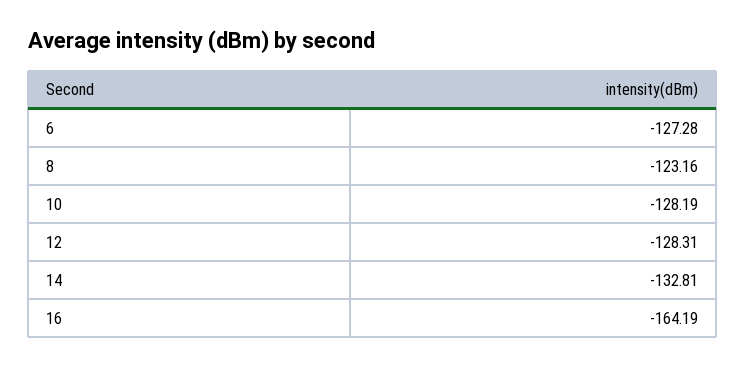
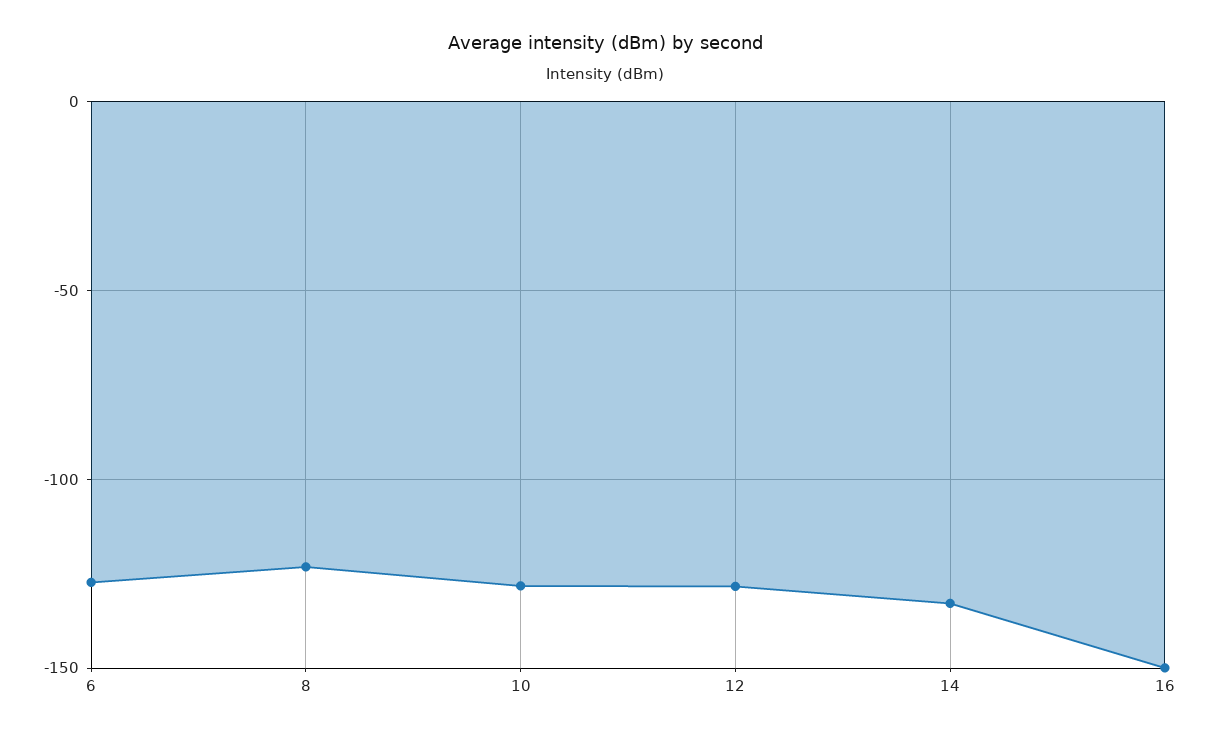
16: -164.19 -> -150

